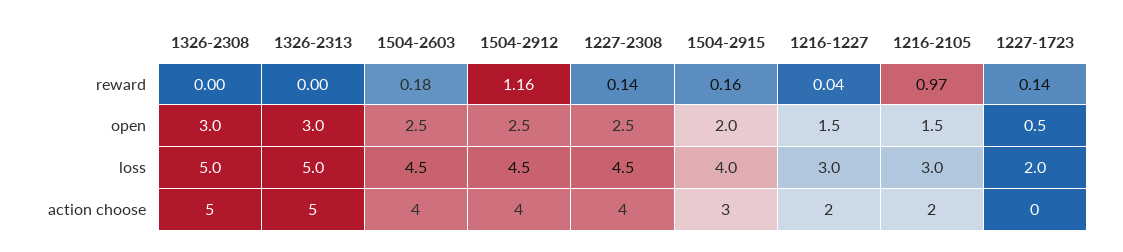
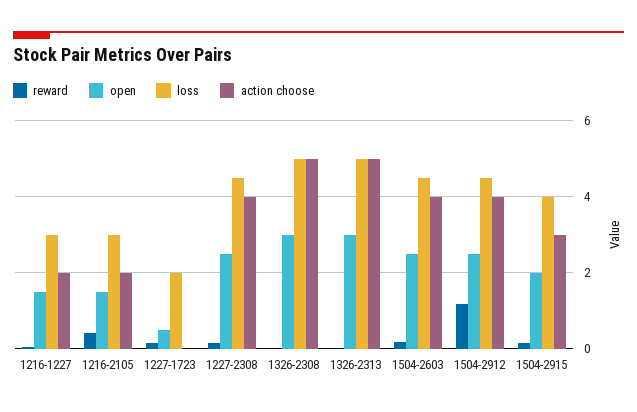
reward, 1216-2105: 0.97 -> 0.4

